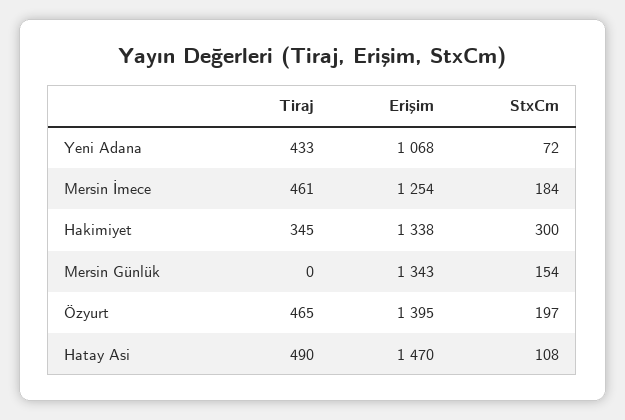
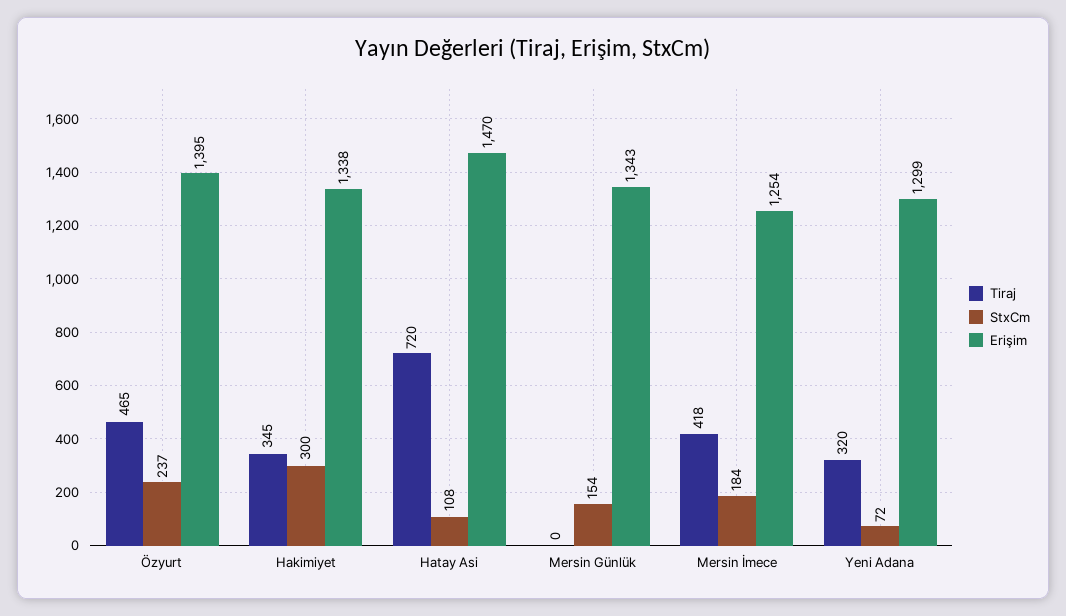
Tiraj, Yeni Adana: 433 -> 320
Erişim, Yeni Adana: 1068 -> 1299
Tiraj, Mersin İmece: 461 -> 418
StxCm, Özyurt: 197 -> 237
Tiraj, Hatay Asi: 490 -> 720

